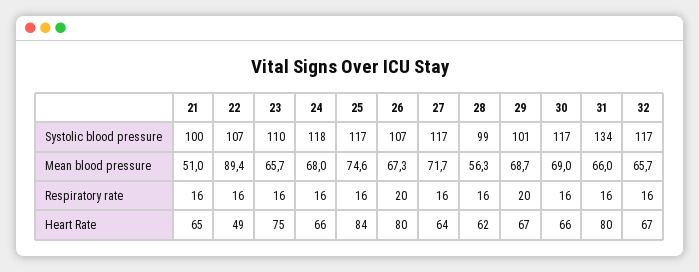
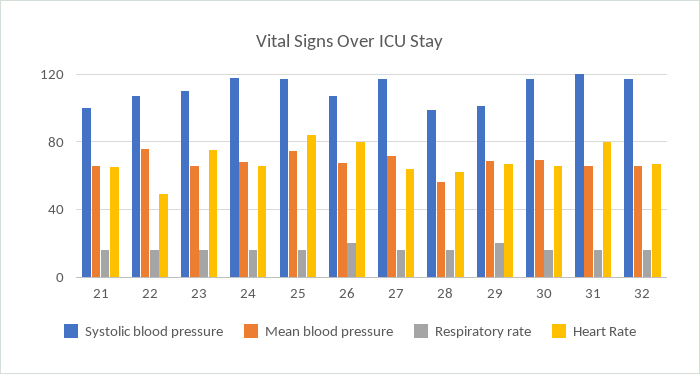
Systolic blood pressure, 31: 134 -> 120
Mean blood pressure, 21: 51 -> 65
Mean blood pressure, 22: 89.4 -> 75

